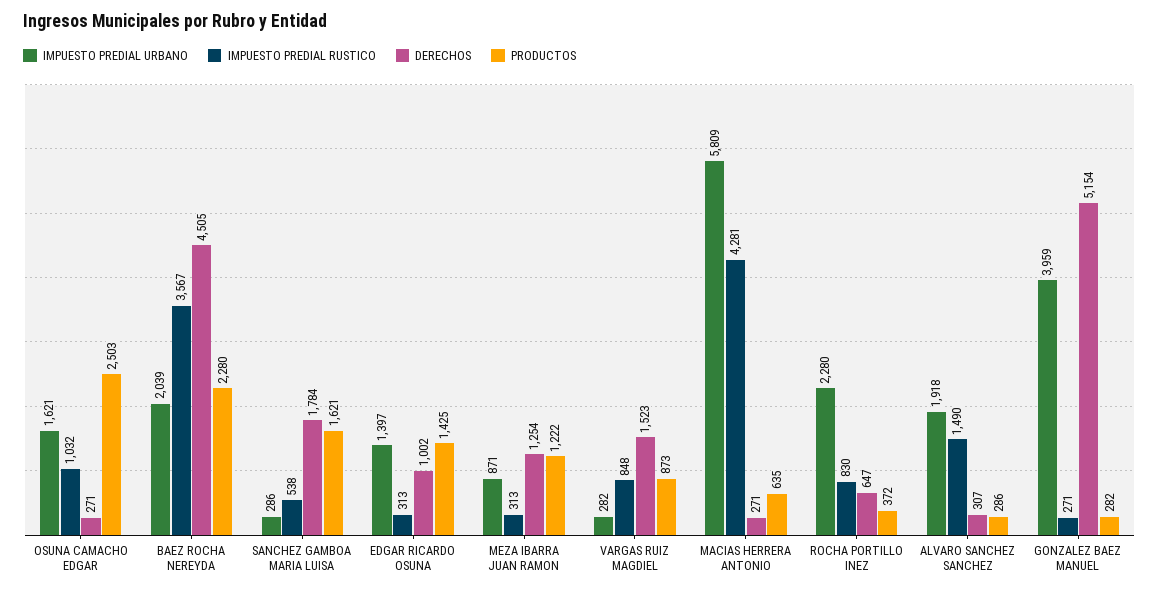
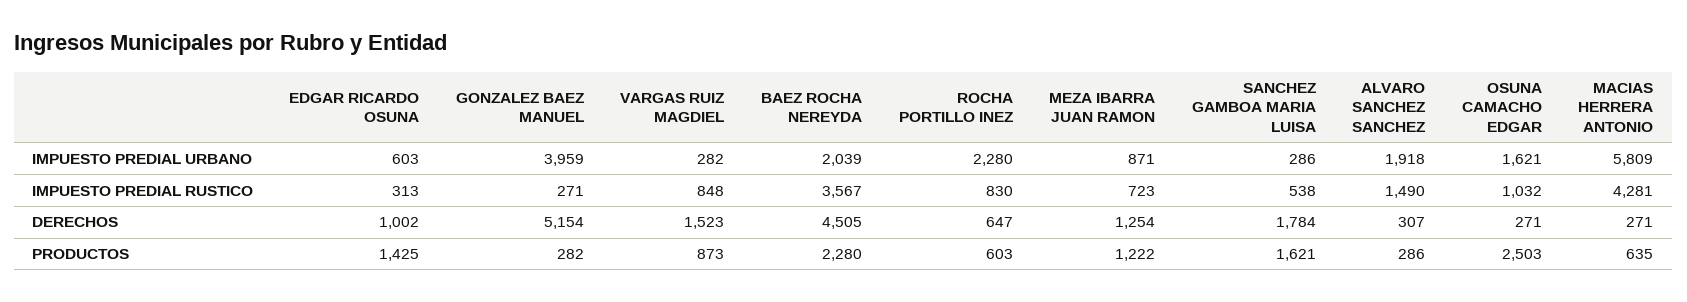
IMPUESTO PREDIAL URBANO, EDGAR RICARDO OSUNA: 1397 -> 603
IMPUESTO PREDIAL RUSTICO, MEZA IBARRA JUAN RAMON: 313 -> 723
PRODUCTOS, ROCHA PORTILLO INEZ: 372 -> 603

